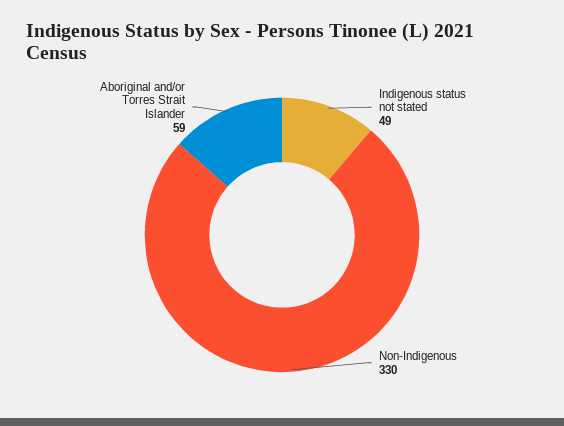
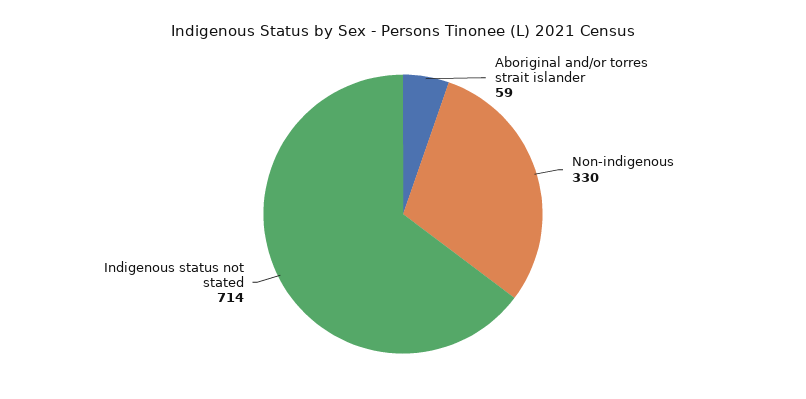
Indigenous status not stated: 49 -> 714

